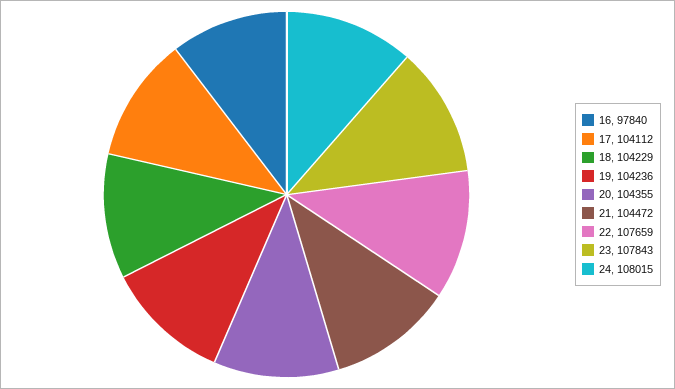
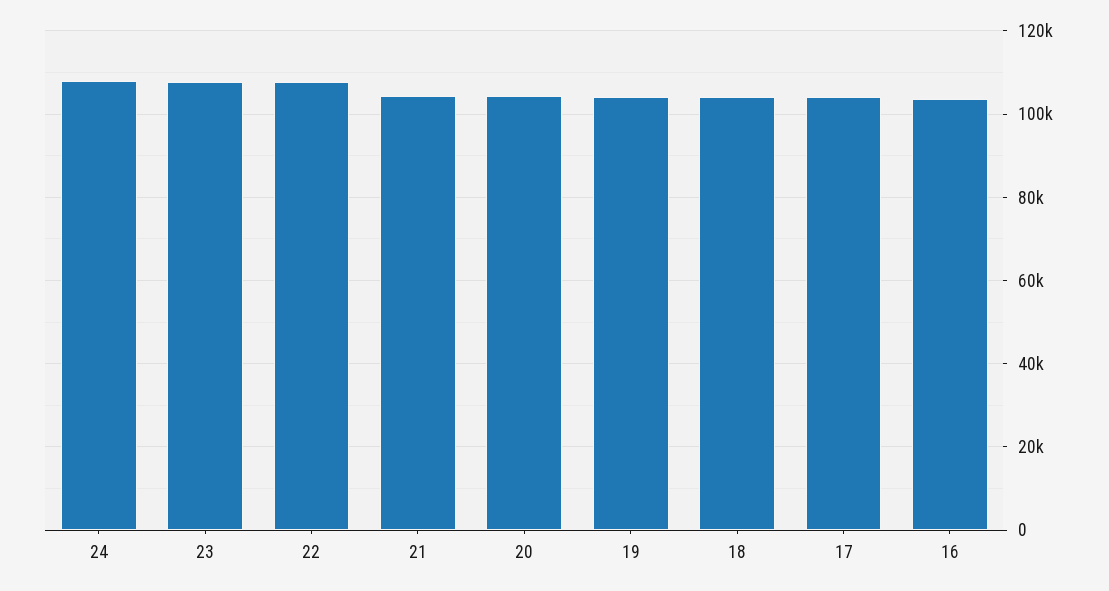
16: 97840 -> 104000

